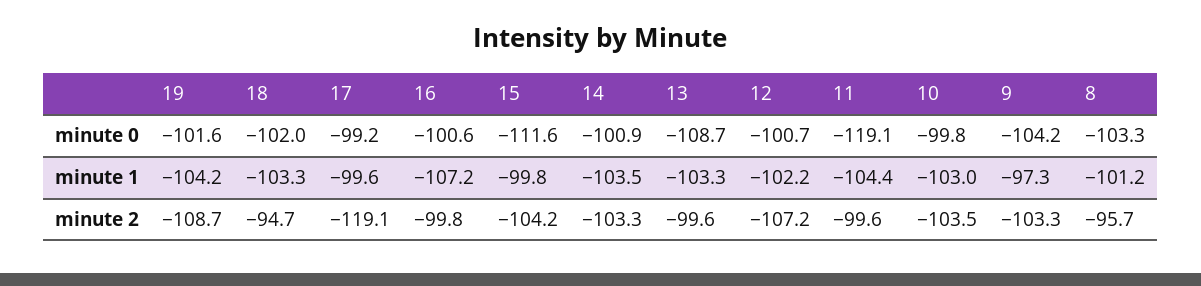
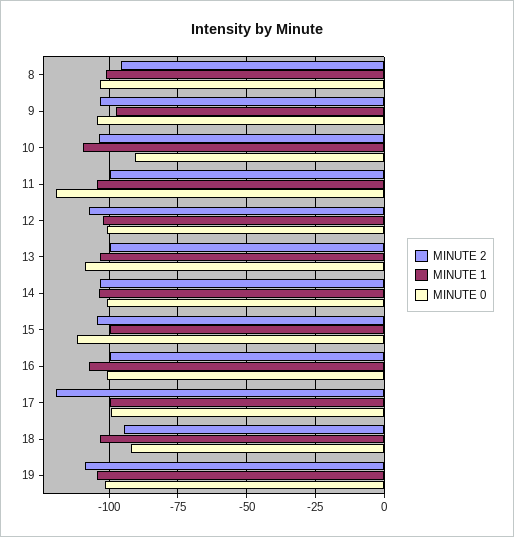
minute 0, 18: -102 -> -92.5
minute 0, 10: -99.8 -> -90
minute 1, 10: -103 -> -110

